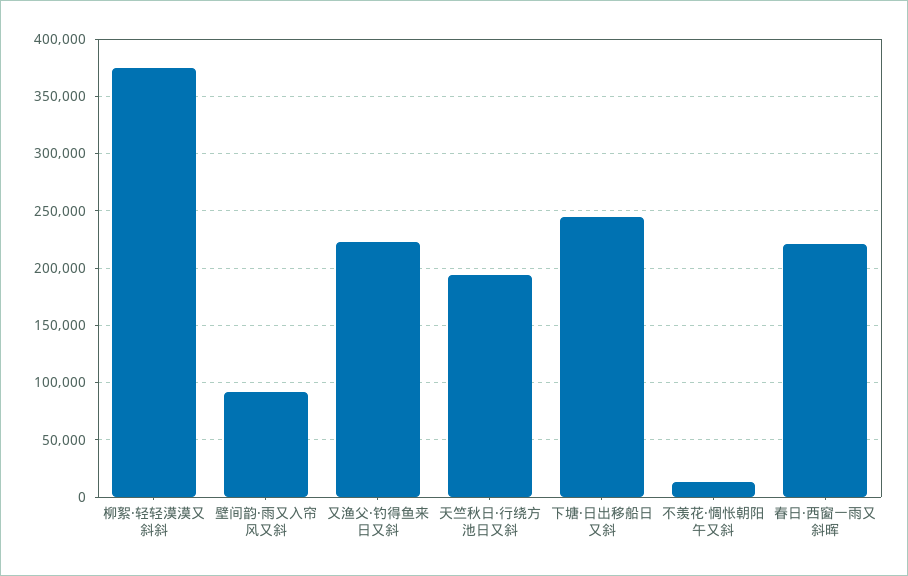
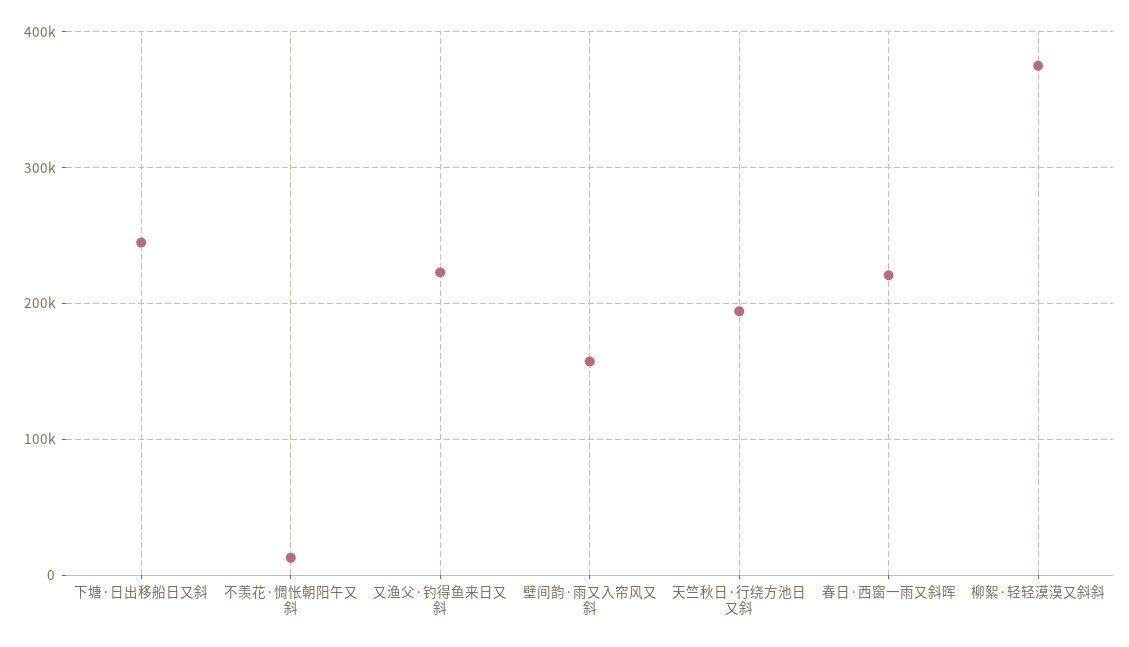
壁间韵·雨又入帘风又斜: 90000 -> 160000

